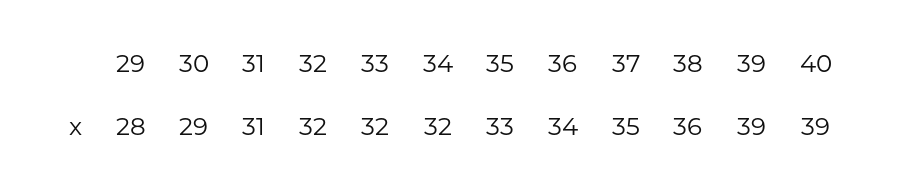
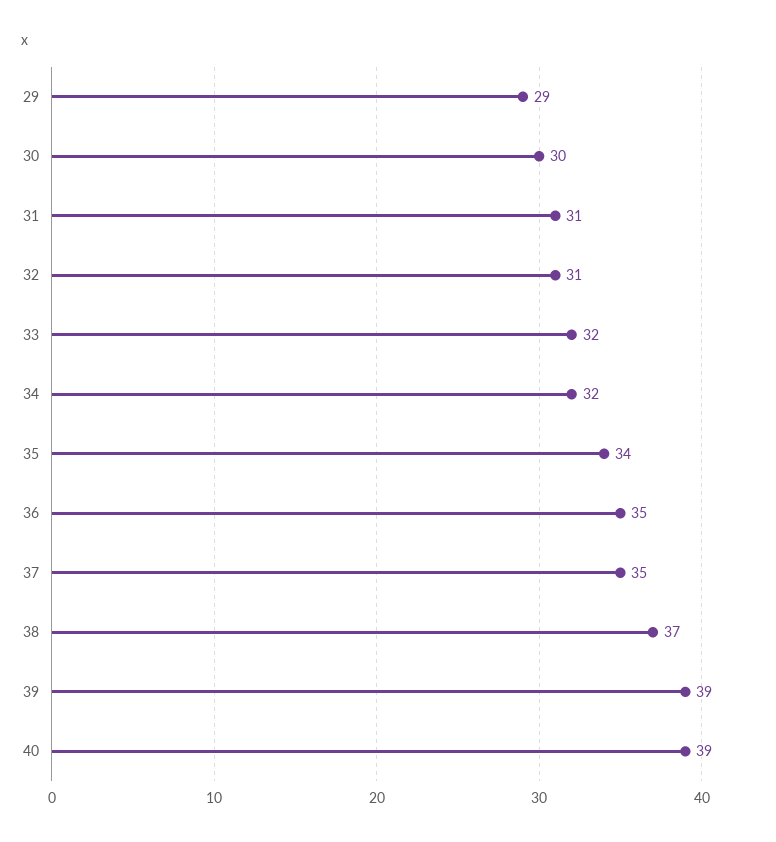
29: 28 -> 29
30: 29 -> 30
32: 32 -> 31
35: 33 -> 34
36: 34 -> 35
38: 36 -> 37

